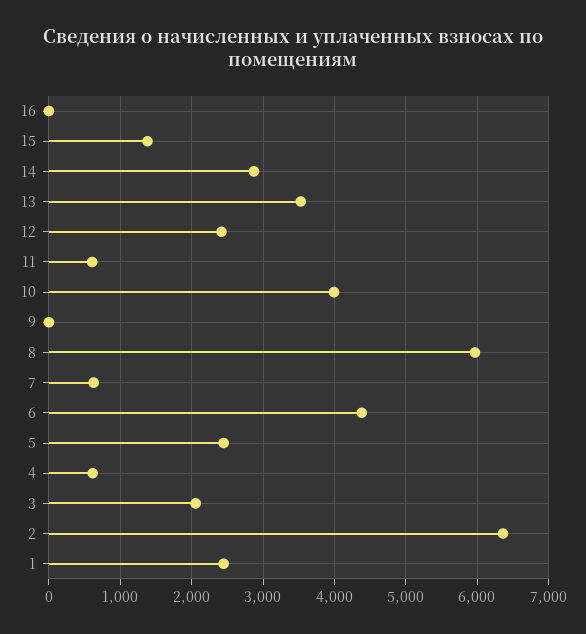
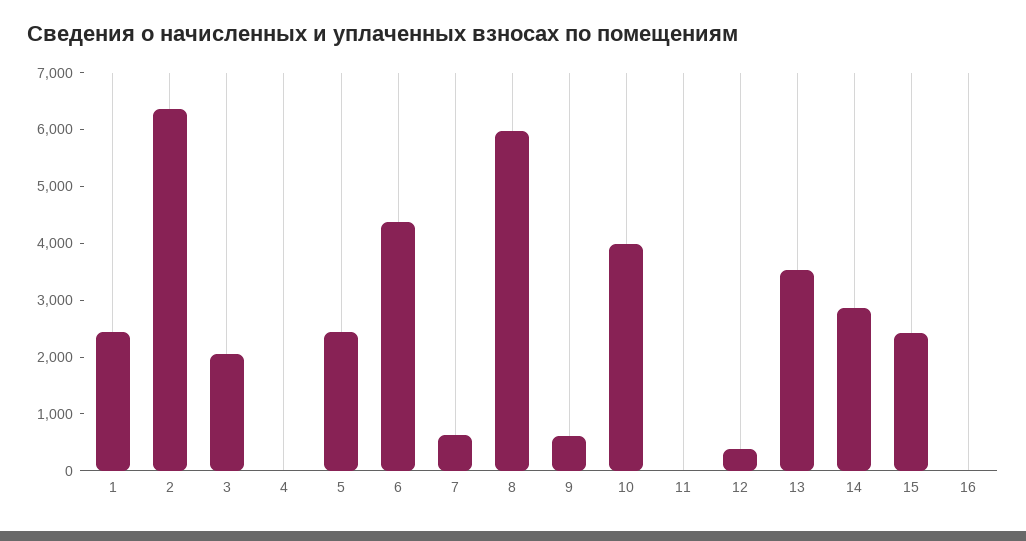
15: 1400 -> 2400
12: 2400 -> 400
11: 600 -> 0
9: 0 -> 600
4: 600 -> 0

